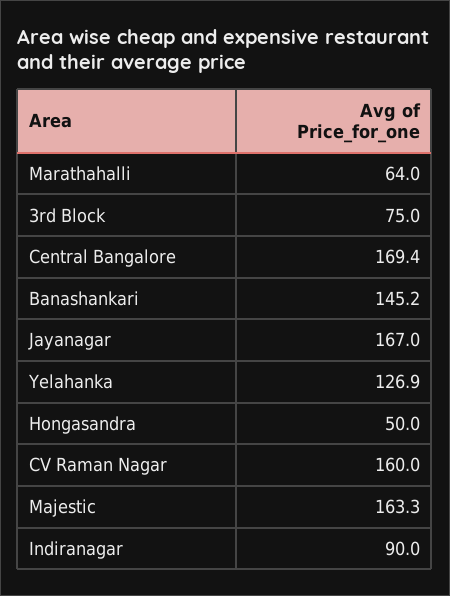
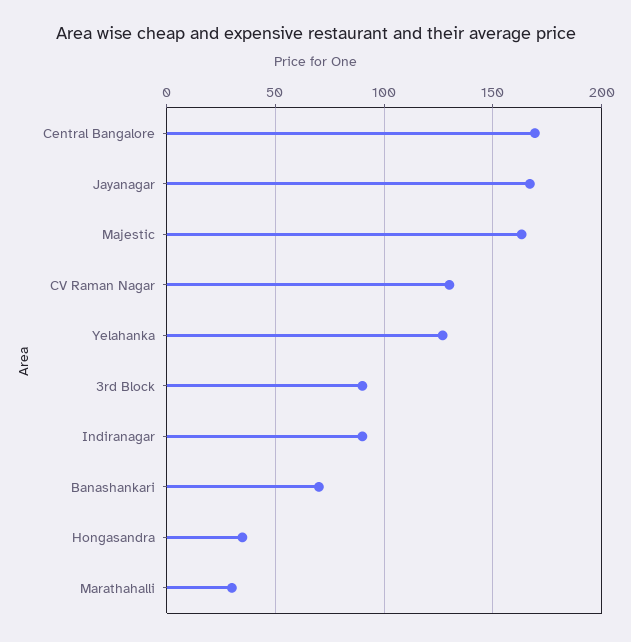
Marathahalli: 64 -> 30
3rd Block: 75 -> 90
Banashankari: 145.2 -> 70
Hongasandra: 50 -> 35
CV Raman Nagar: 160 -> 130

